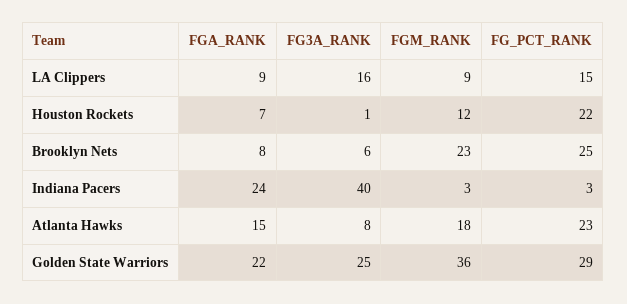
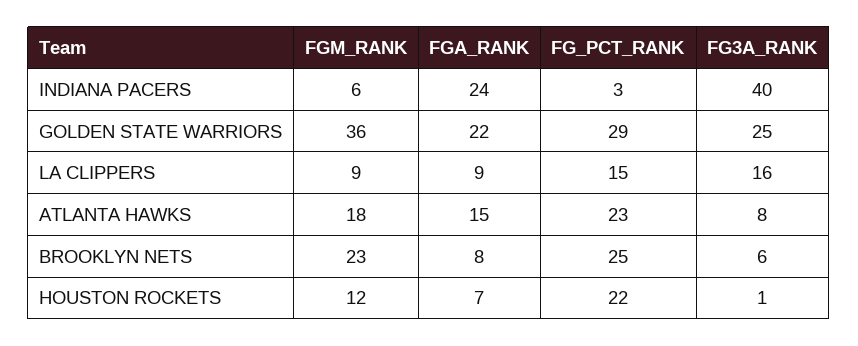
FGM_RANK, Indiana Pacers: 3 -> 6

